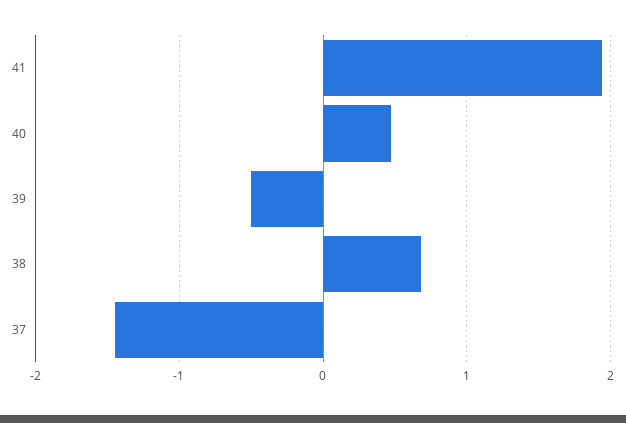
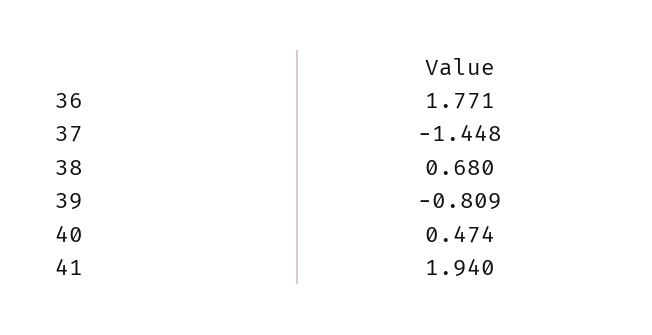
39: -0.5 -> -0.809
36: none -> 1.771

